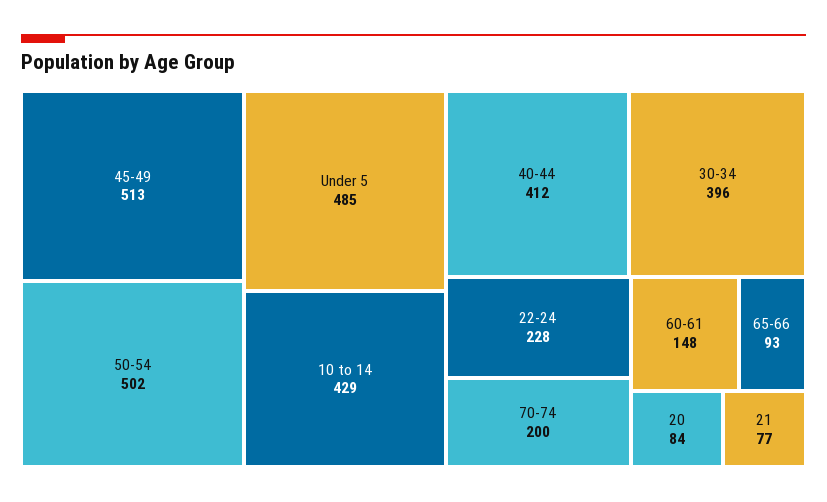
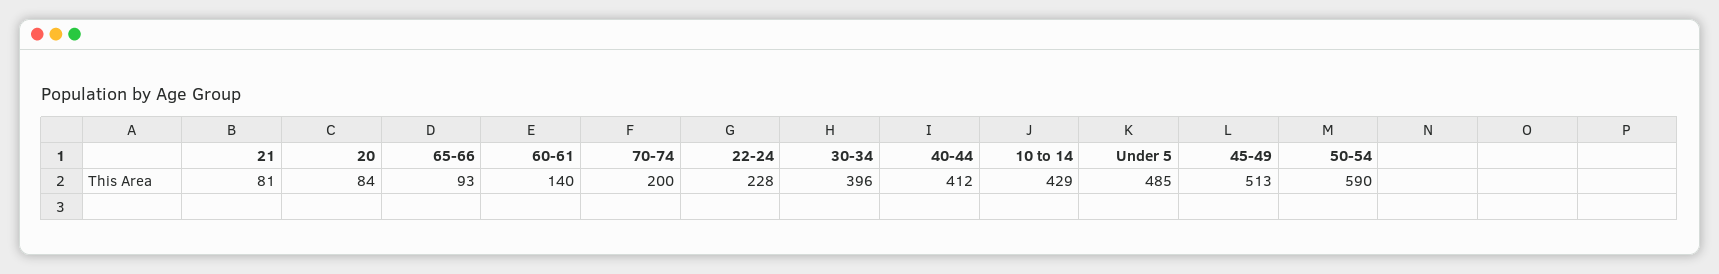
50-54: 502 -> 590
60-61: 148 -> 140
21: 77 -> 81

